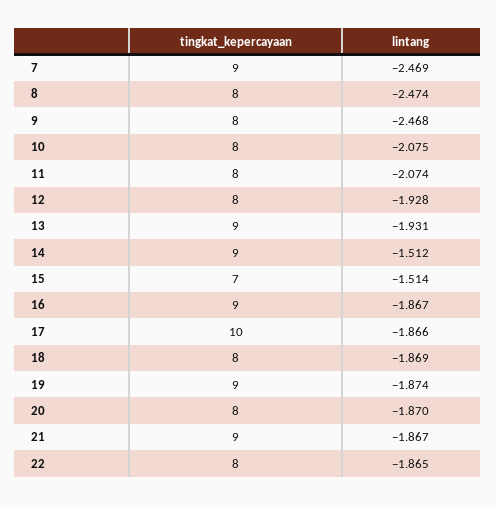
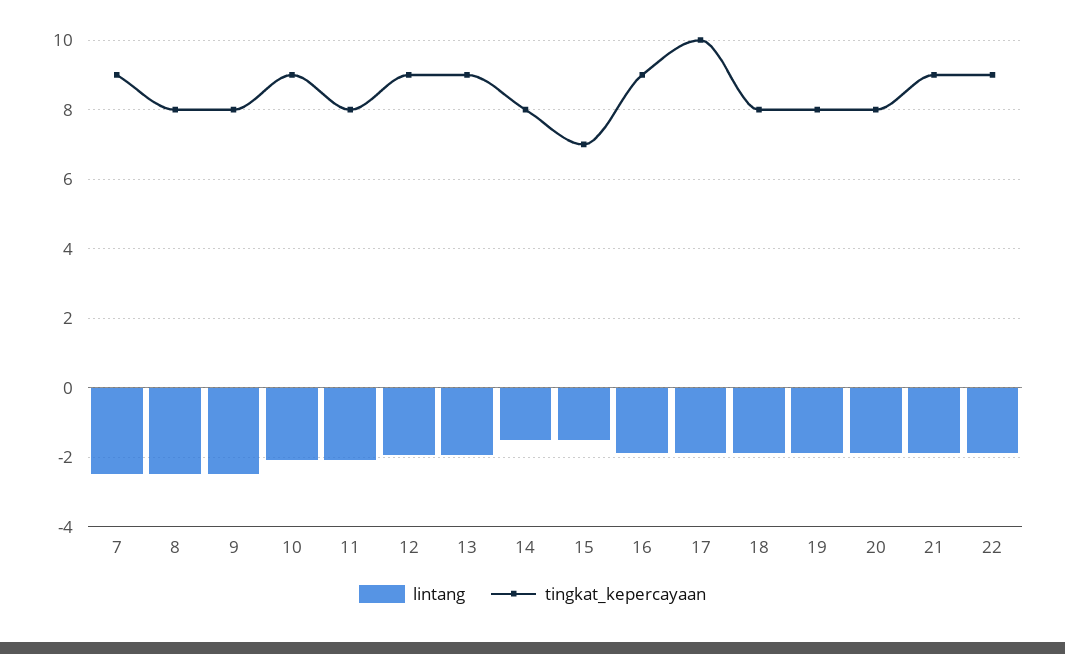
tingkat_kepercayaan, 10: 8 -> 9
tingkat_kepercayaan, 12: 8 -> 9
tingkat_kepercayaan, 14: 9 -> 8
tingkat_kepercayaan, 19: 9 -> 8
tingkat_kepercayaan, 22: 8 -> 9

